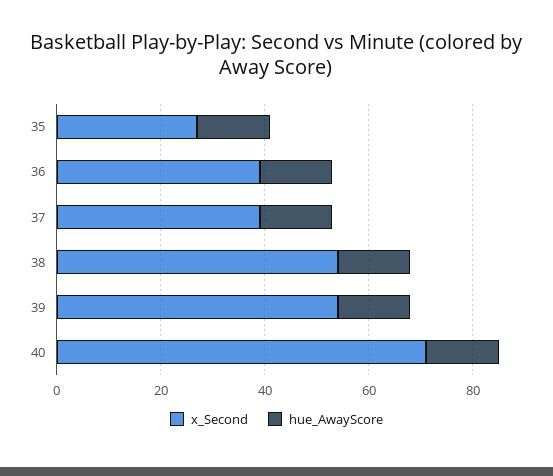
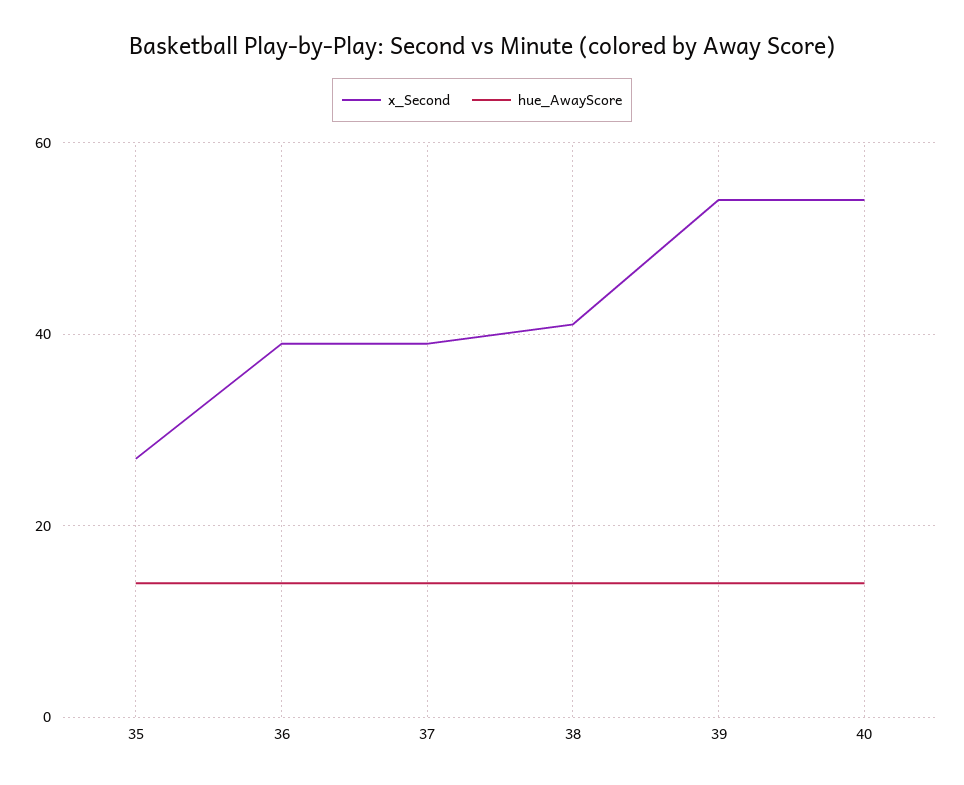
x_Second, 38: 55 -> 40
x_Second, 40: 70 -> 55

